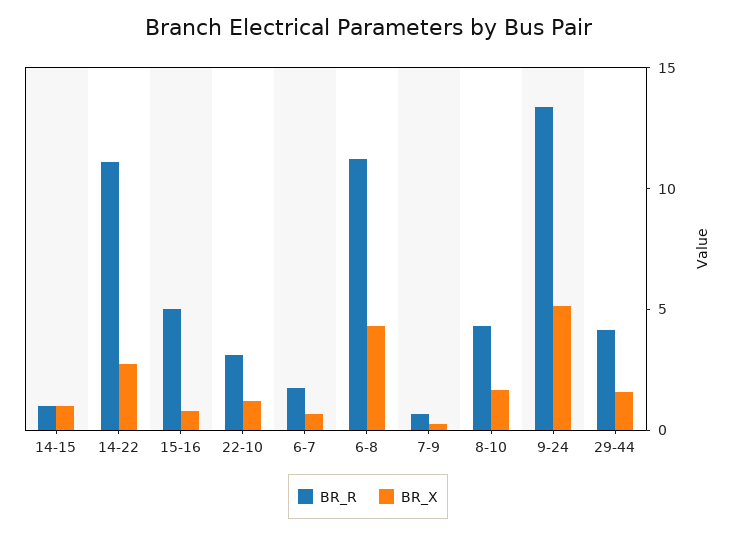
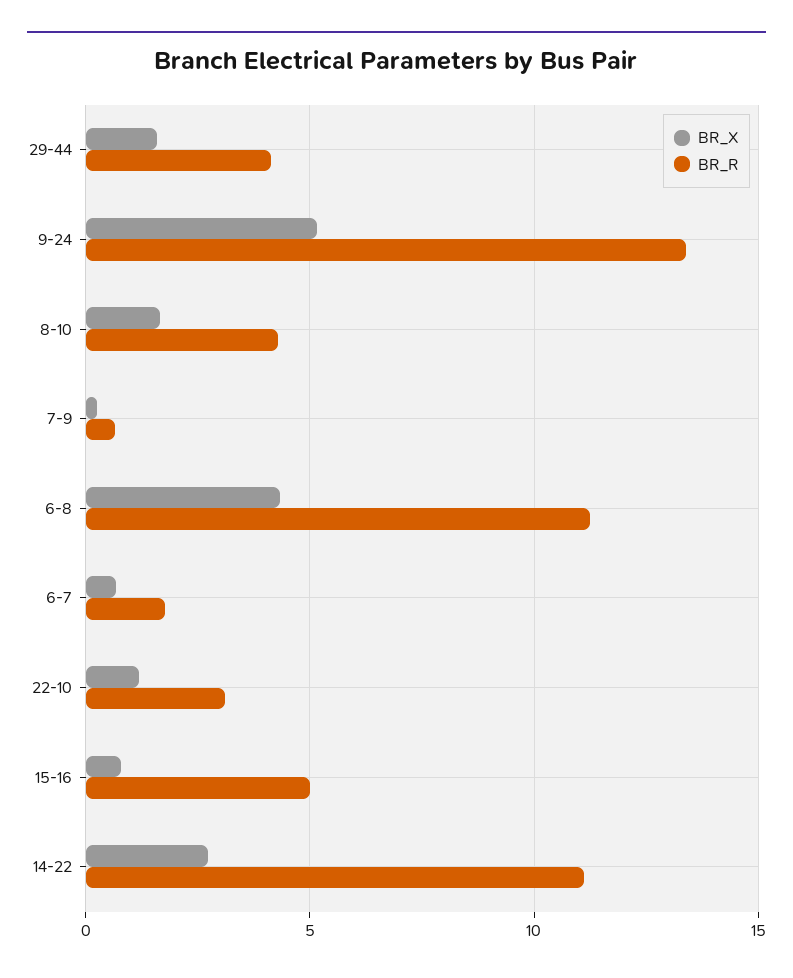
BR_R, 14-15: 1 -> none
BR_X, 14-15: 1 -> none

